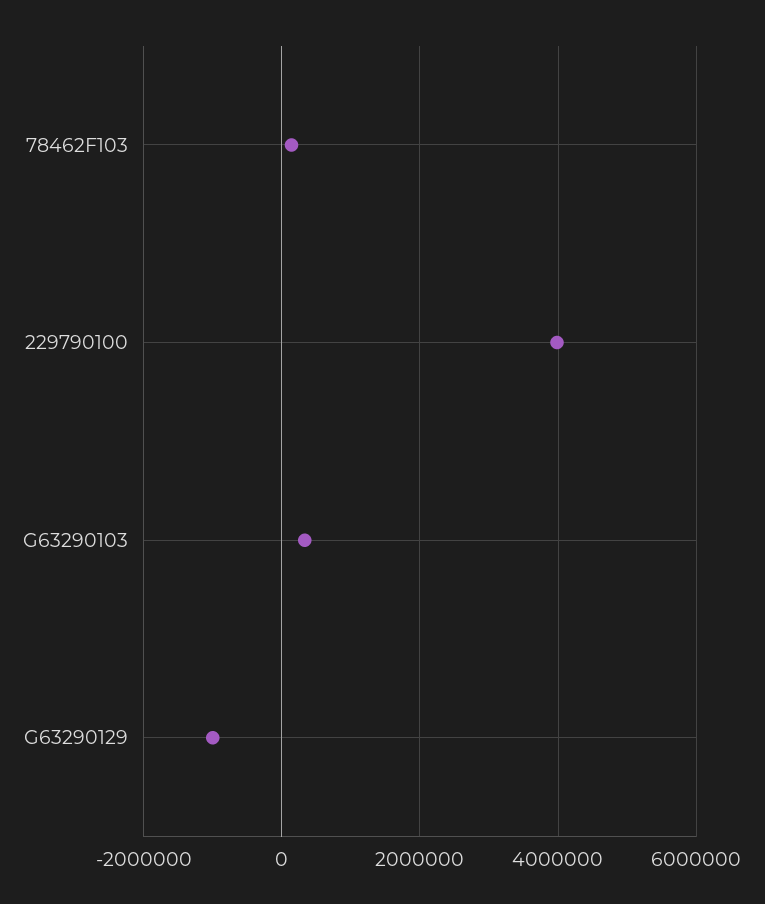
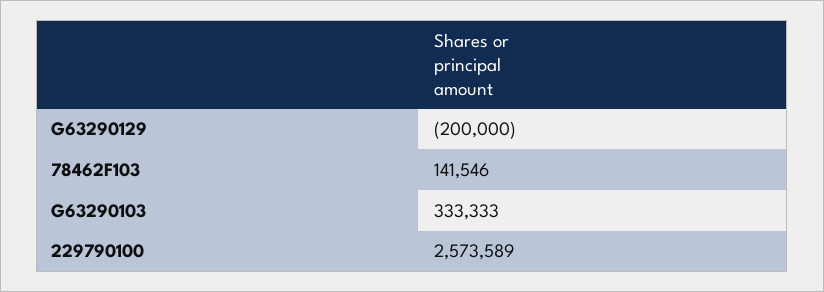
229790100: 4000000 -> 2573589
G63290129: -1000000 -> -200000

